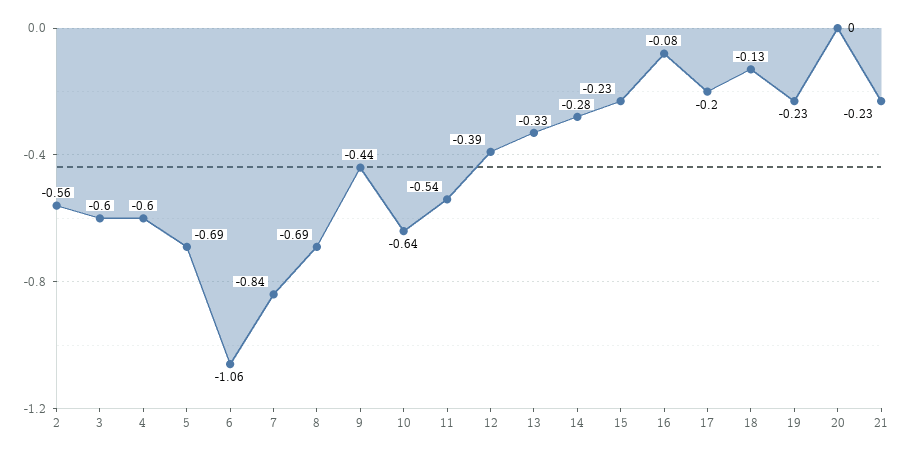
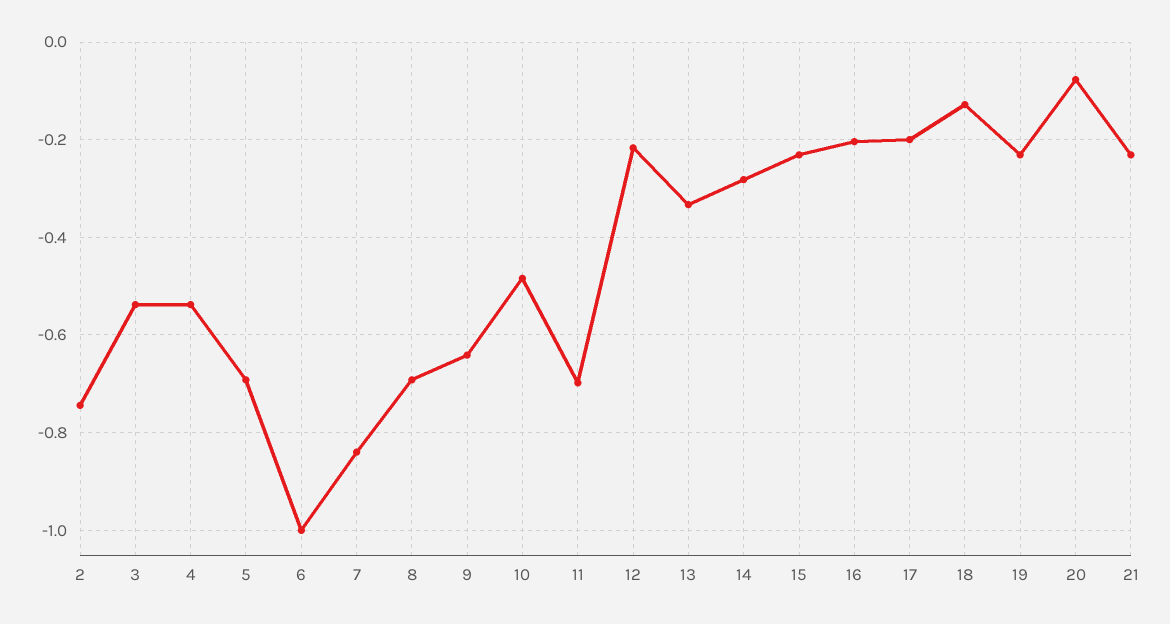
2: -0.56 -> -0.74
3: -0.6 -> -0.54
4: -0.6 -> -0.54
6: -1.06 -> -1
9: -0.44 -> -0.64
10: -0.64 -> -0.48
11: -0.54 -> -0.7
12: -0.39 -> -0.22
16: -0.08 -> -0.2
20: 0 -> -0.08

